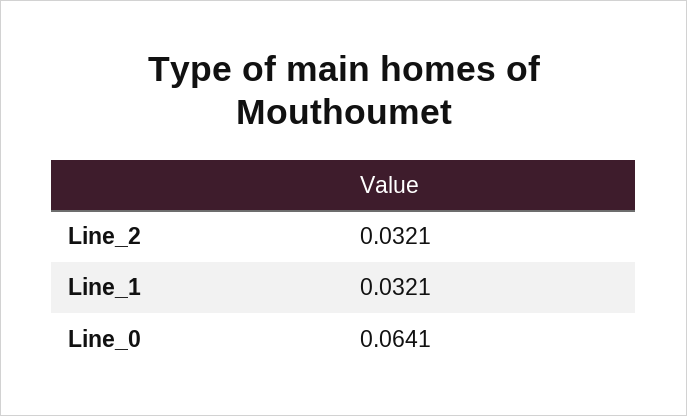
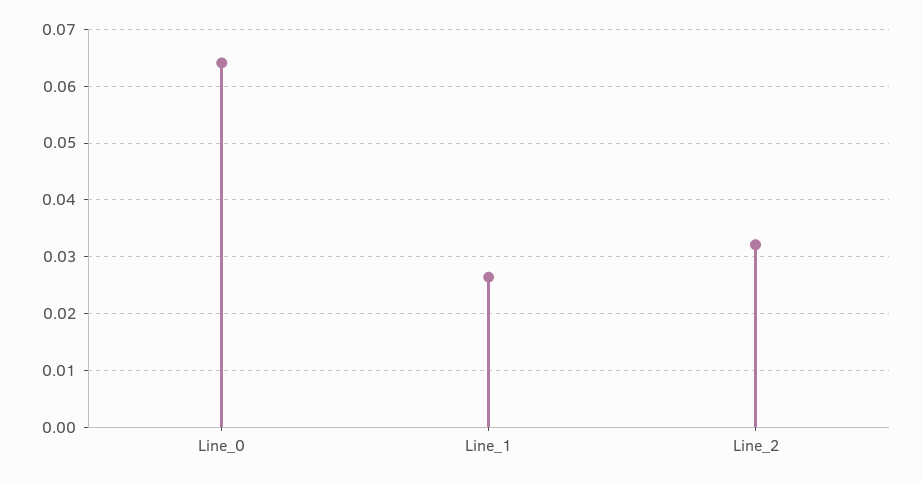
Line_1: 0.0321 -> 0.026

